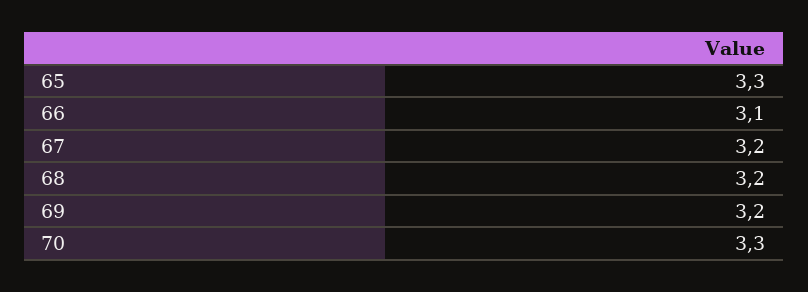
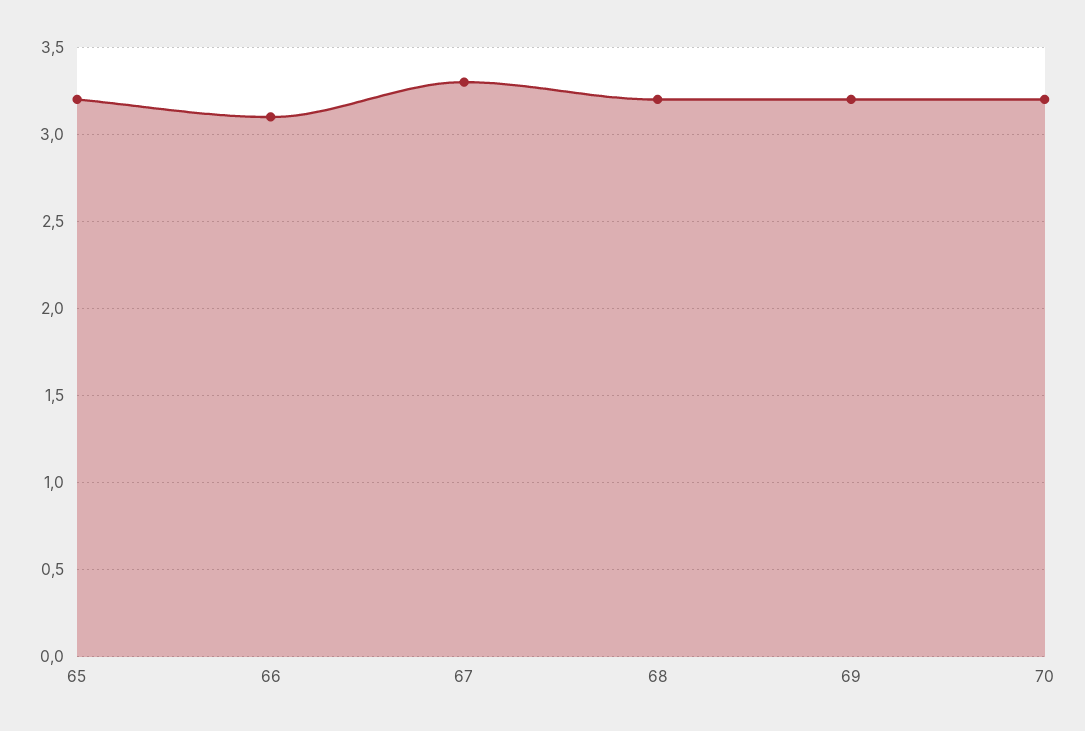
65: 3.3 -> 3.2
67: 3.2 -> 3.3
70: 3.3 -> 3.2

